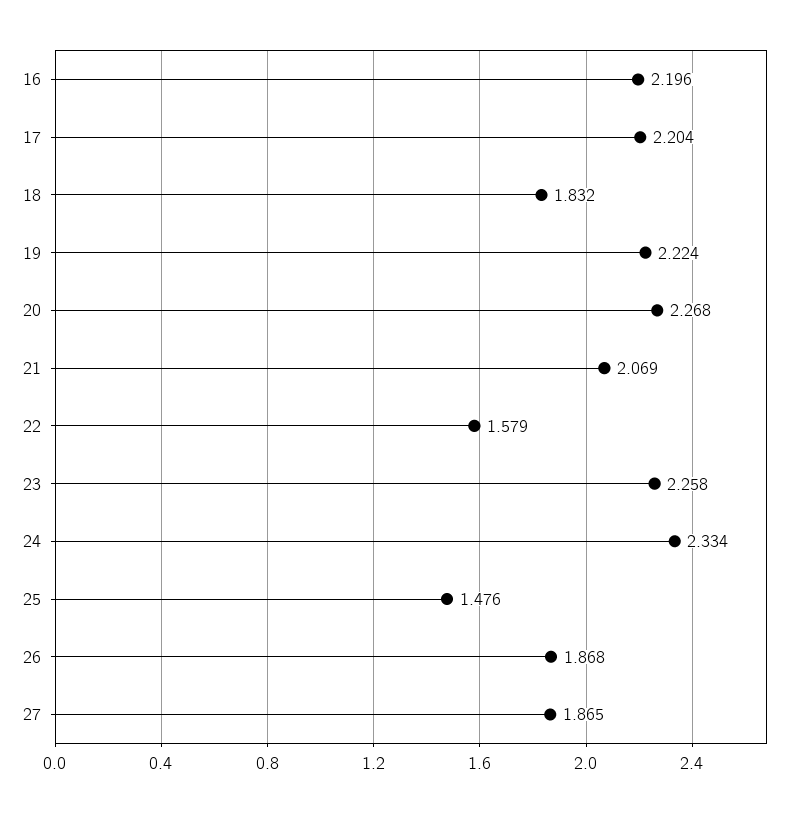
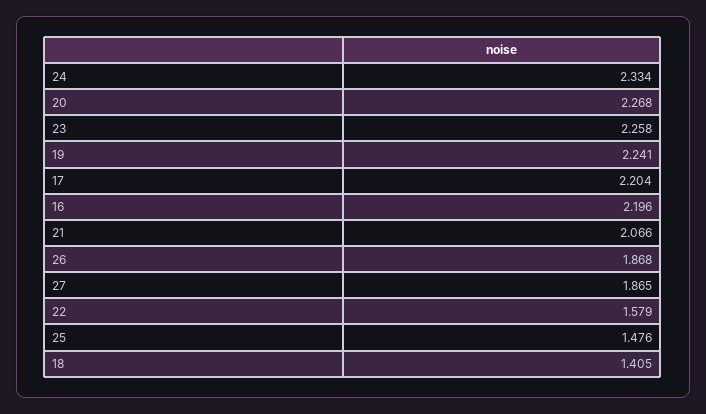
18: 1.832 -> 1.405
19: 2.224 -> 2.241
21: 2.069 -> 2.066

